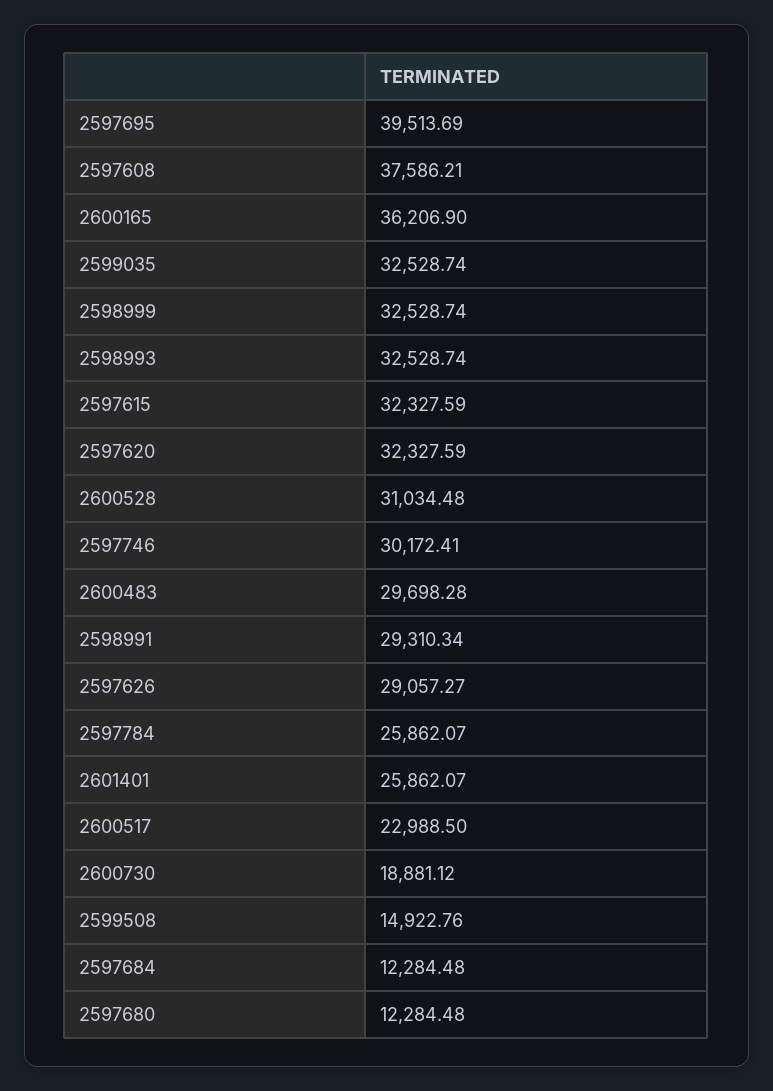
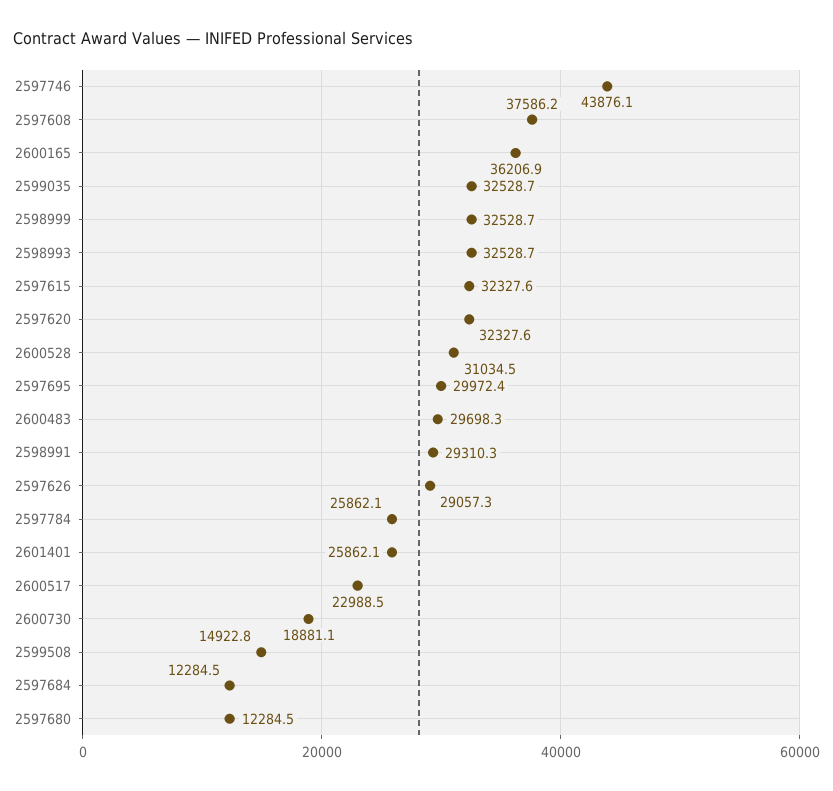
2597695: 39513.69 -> 29972.4
2597746: 30172.41 -> 43876.1

